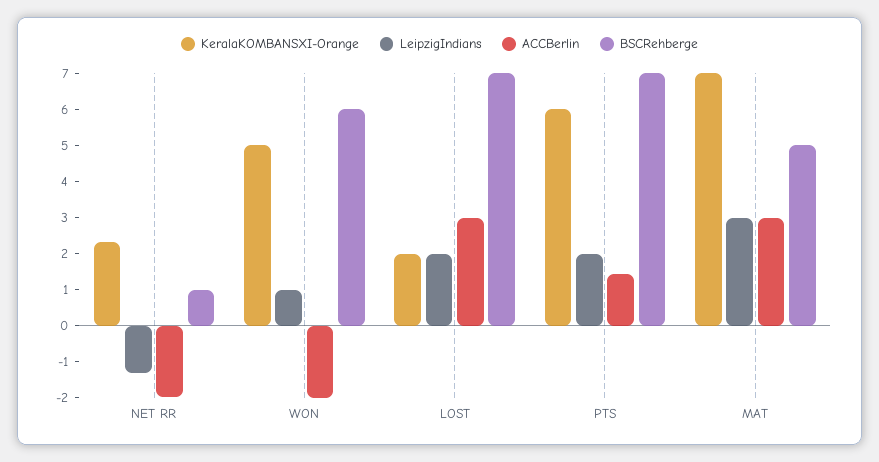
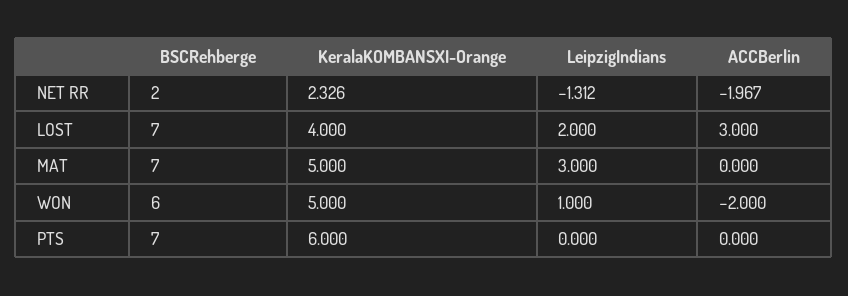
BSCRehberge, NET RR: 1 -> 2
KeralaKOMBANSXI-Orange, LOST: 2 -> 4
LeipzigIndians, PTS: 2 -> 0
ACCBerlin, PTS: 1.5 -> 0
KeralaKOMBANSXI-Orange, MAT: 7 -> 5
ACCBerlin, MAT: 3 -> 0
BSCRehberge, MAT: 5 -> 7

